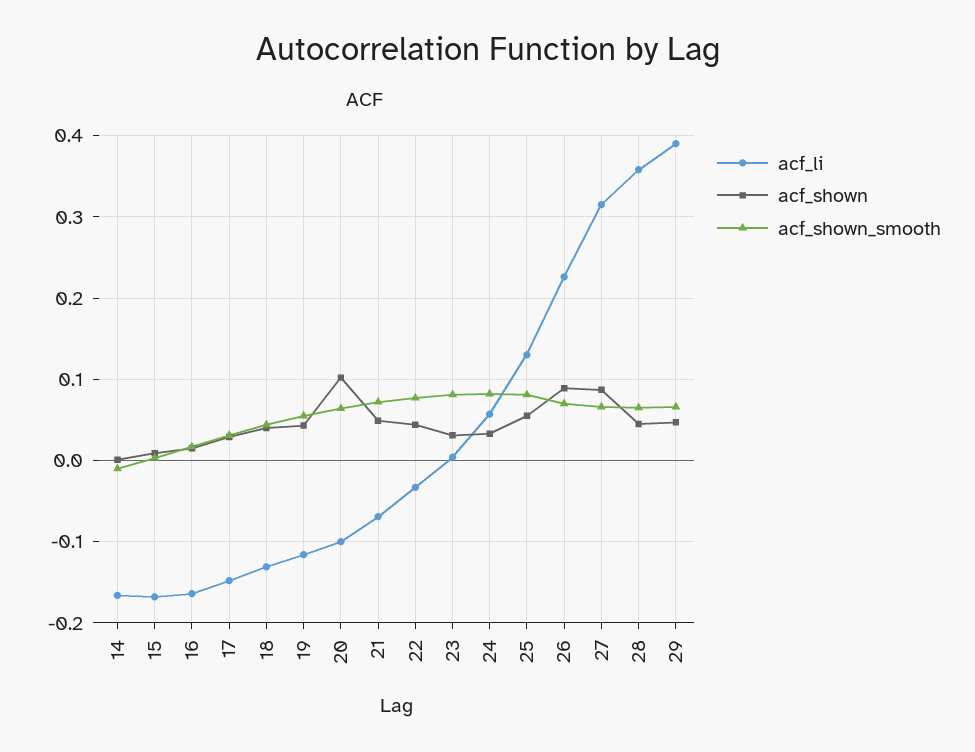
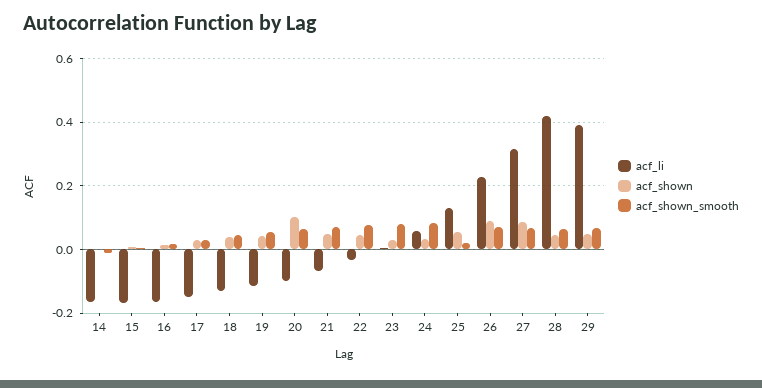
acf_shown_smooth, 25: 0.08 -> 0.02
acf_li, 28: 0.36 -> 0.42

